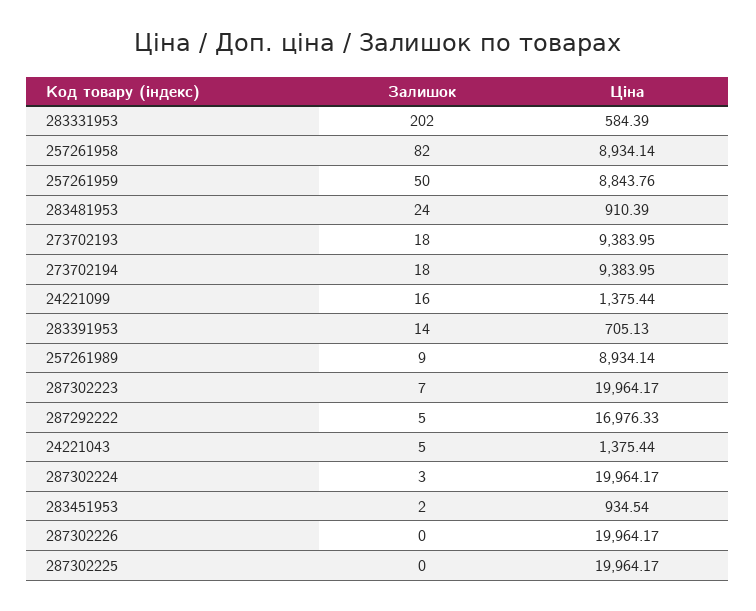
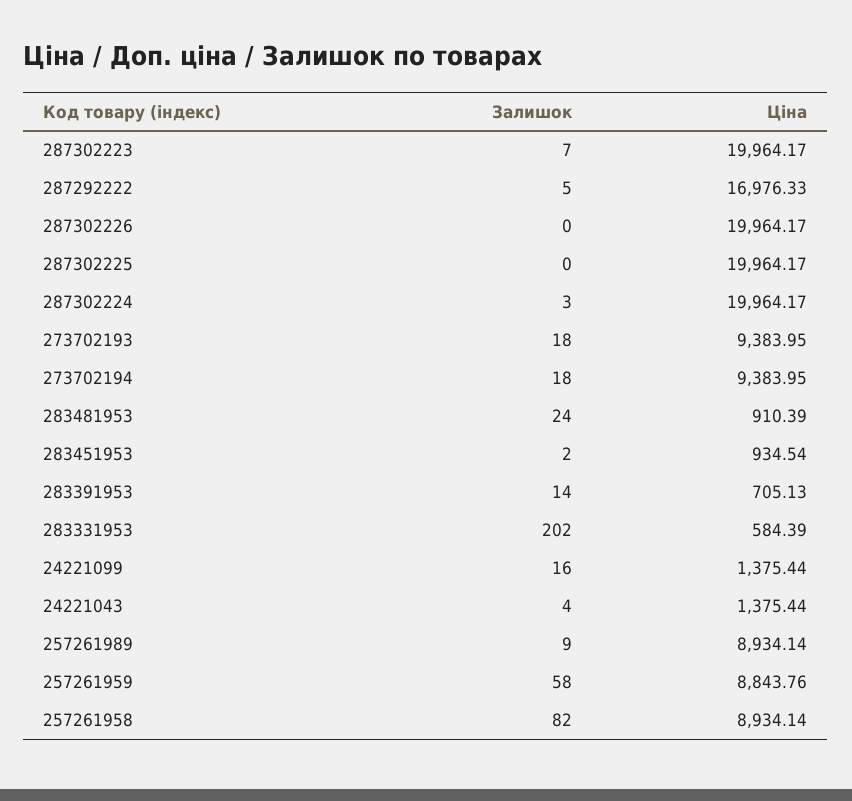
Залишок, 257261959: 50 -> 58
Залишок, 24221043: 5 -> 4

